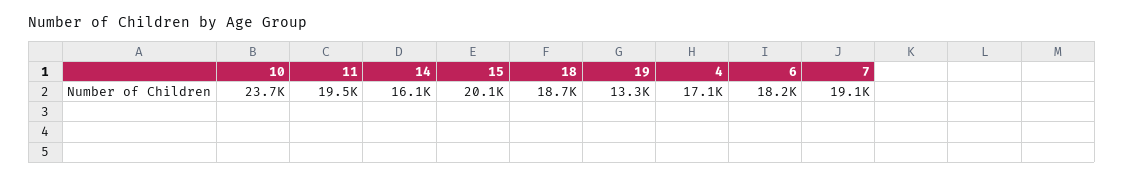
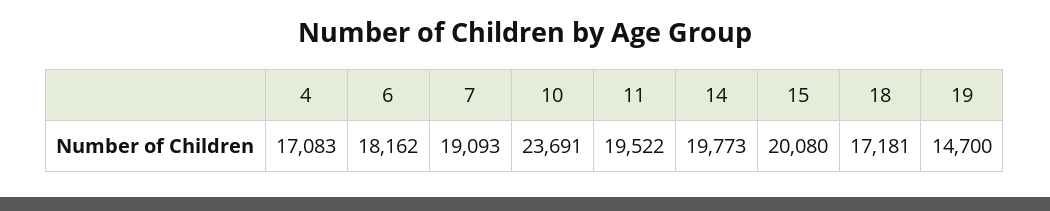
14: 16100 -> 19773
18: 18700 -> 17181
19: 13300 -> 14700

